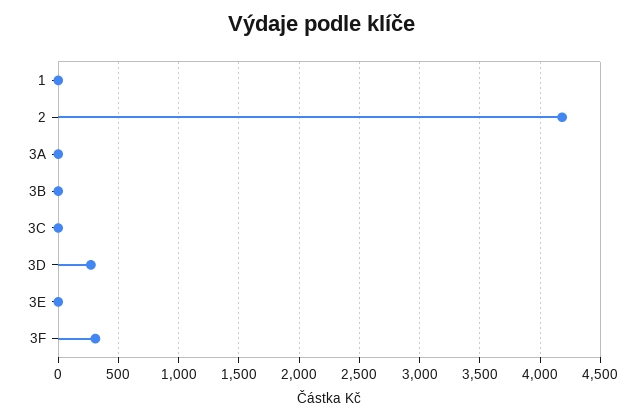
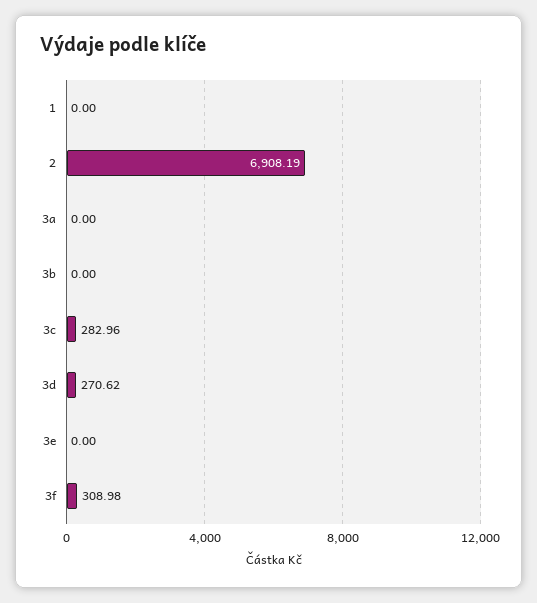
2: 4200 -> 6908.19
3C: 0 -> 282.96

